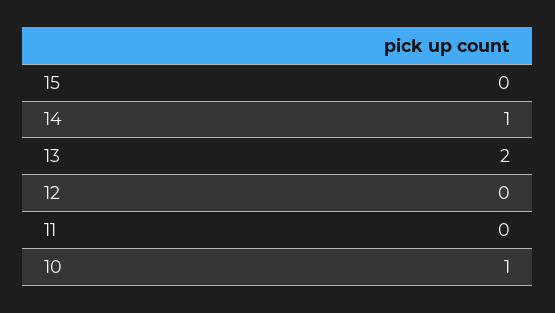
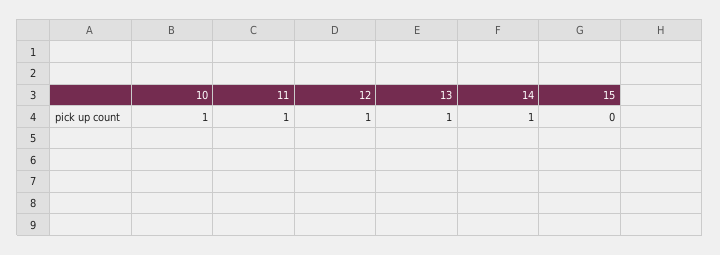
13: 2 -> 1
12: 0 -> 1
11: 0 -> 1

